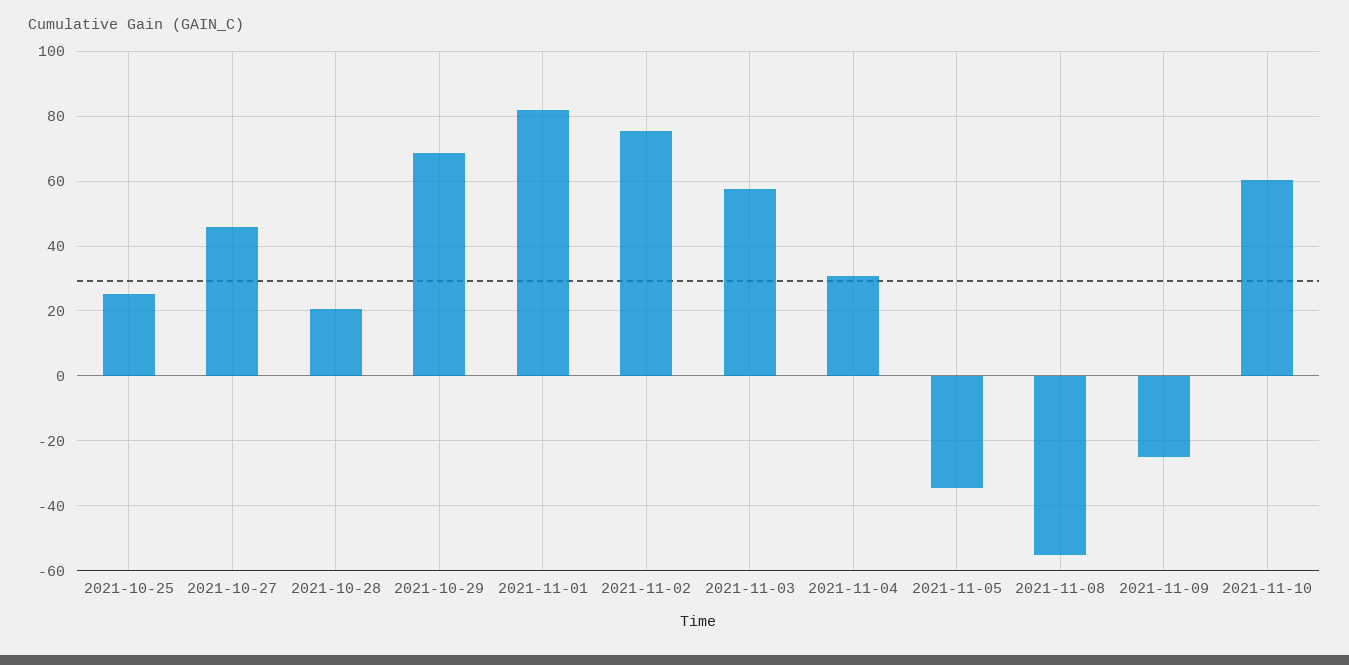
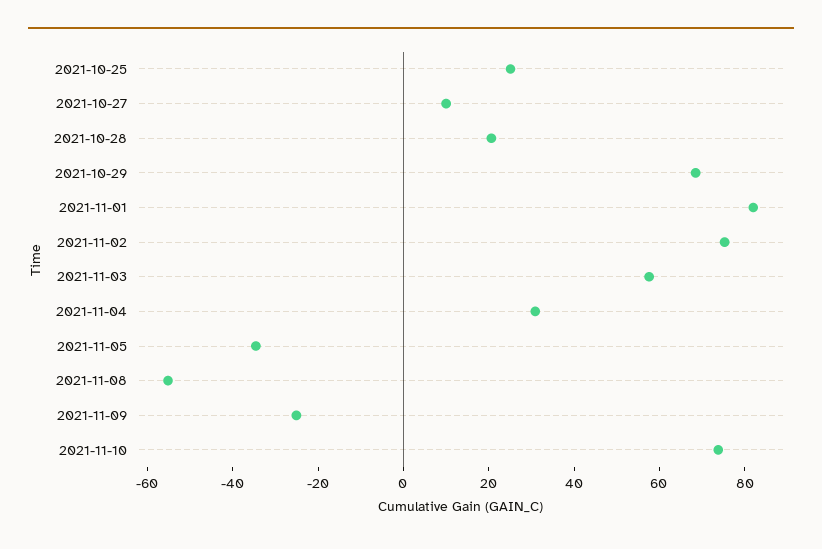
2021-10-27: 46 -> 10
2021-11-10: 60 -> 75

